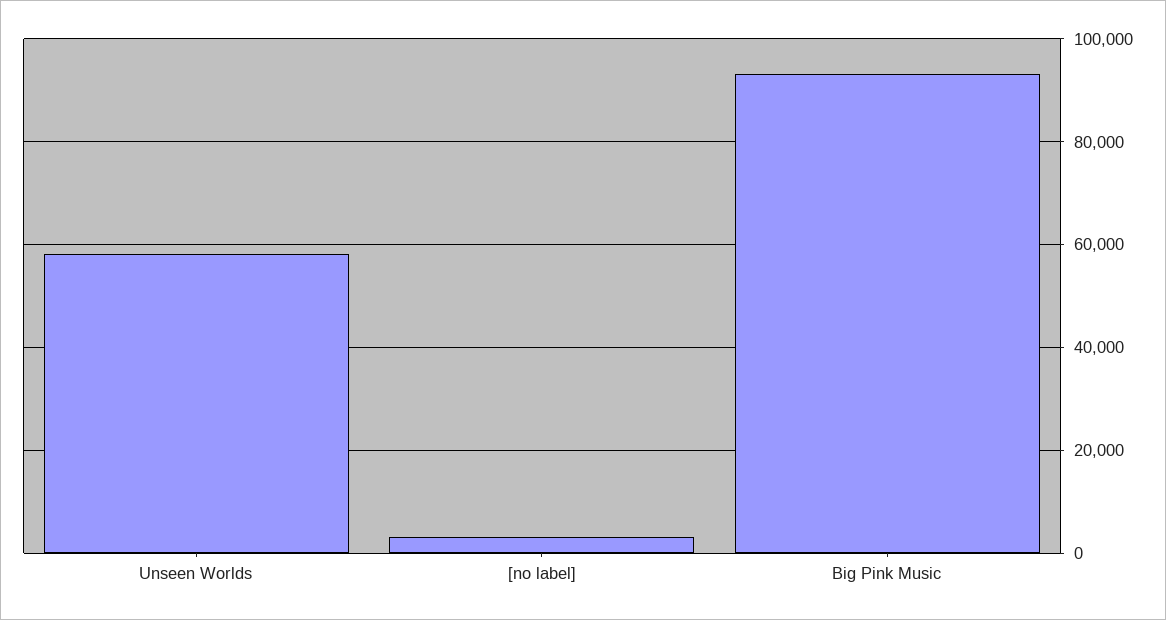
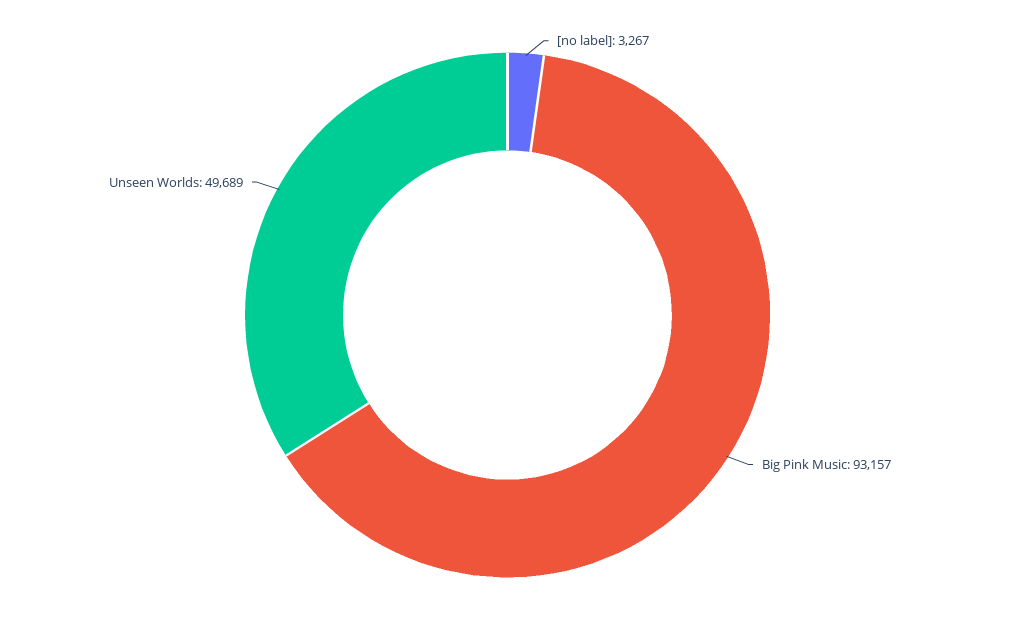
Unseen Worlds: 58000 -> 49689

